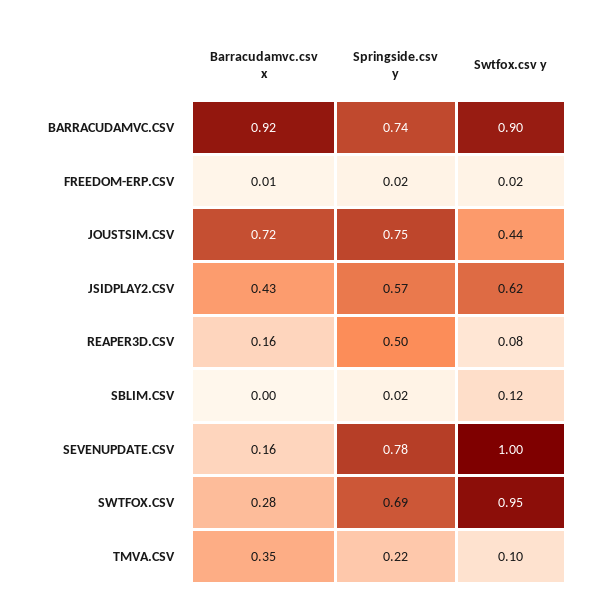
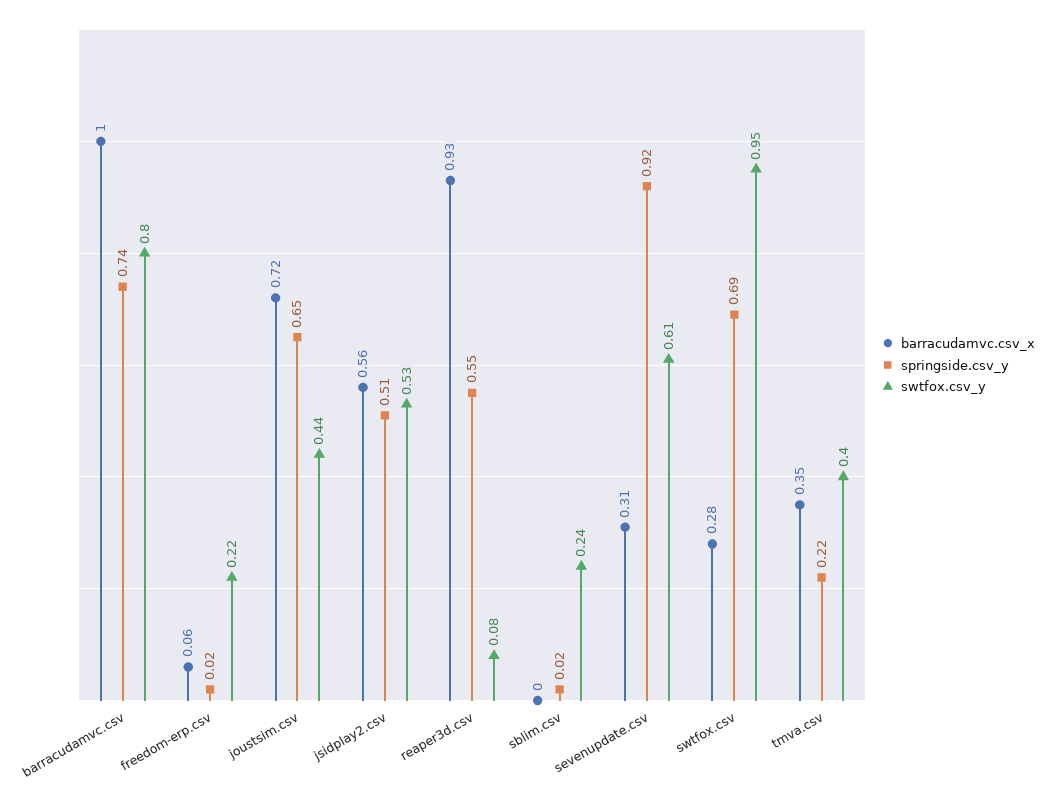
Barracudamvc.csv x, BARRACUDAMVC.CSV: 0.92 -> 1
Swtfox.csv y, BARRACUDAMVC.CSV: 0.9 -> 0.8
Barracudamvc.csv x, FREEDOM-ERP.CSV: 0.01 -> 0.06
Swtfox.csv y, FREEDOM-ERP.CSV: 0.02 -> 0.22
Springside.csv y, JOUSTSIM.CSV: 0.75 -> 0.65
Barracudamvc.csv x, JSIDPLAY2.CSV: 0.43 -> 0.56
Springside.csv y, JSIDPLAY2.CSV: 0.57 -> 0.51
Swtfox.csv y, JSIDPLAY2.CSV: 0.62 -> 0.53
Barracudamvc.csv x, REAPER3D.CSV: 0.16 -> 0.93
Springside.csv y, REAPER3D.CSV: 0.5 -> 0.55
Swtfox.csv y, SBLIM.CSV: 0.12 -> 0.24
Barracudamvc.csv x, SEVENUPDATE.CSV: 0.16 -> 0.31
Springside.csv y, SEVENUPDATE.CSV: 0.78 -> 0.92
Swtfox.csv y, SEVENUPDATE.CSV: 1 -> 0.61
Swtfox.csv y, TMVA.CSV: 0.1 -> 0.4

